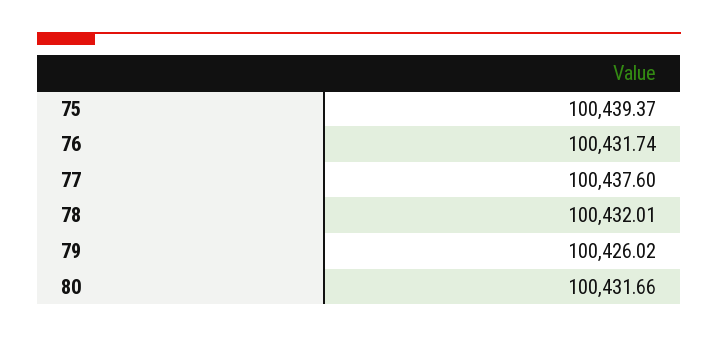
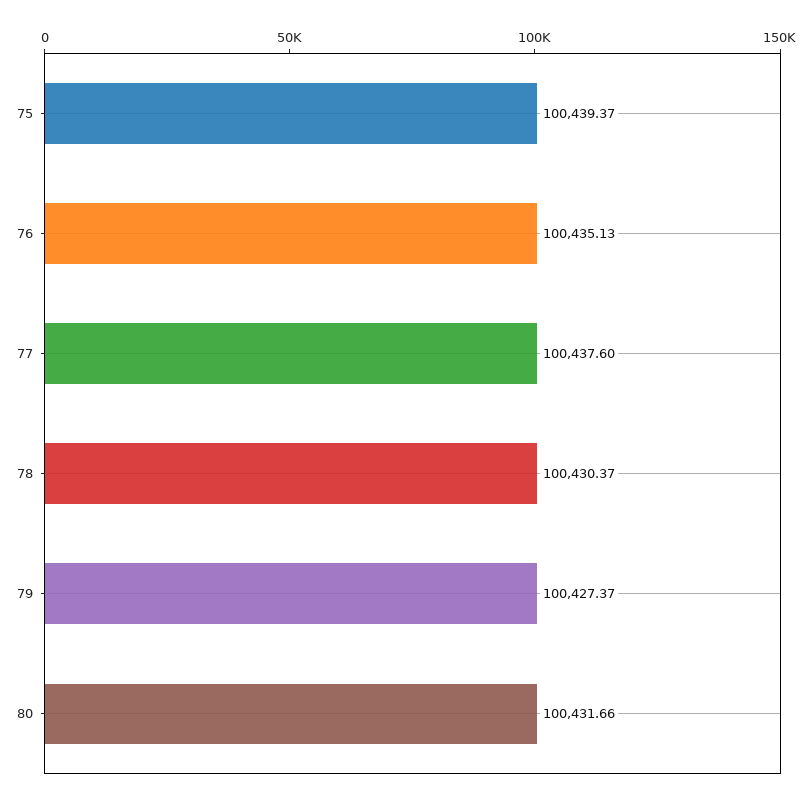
76: 100431.74 -> 100435.13
78: 100432.01 -> 100430.37
79: 100426.02 -> 100427.37

